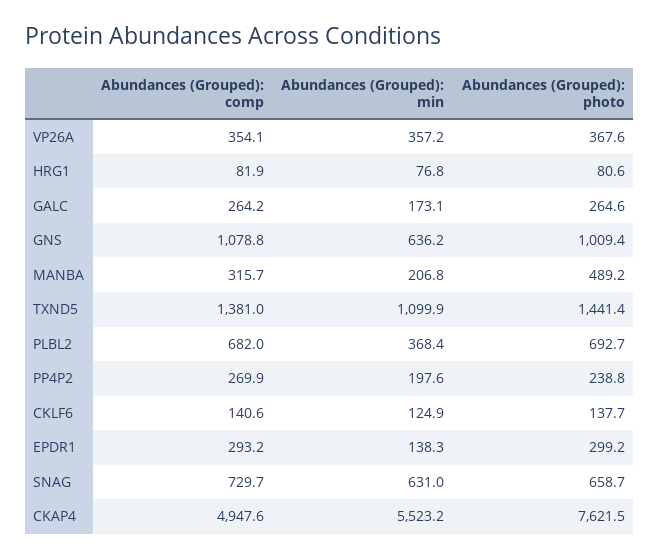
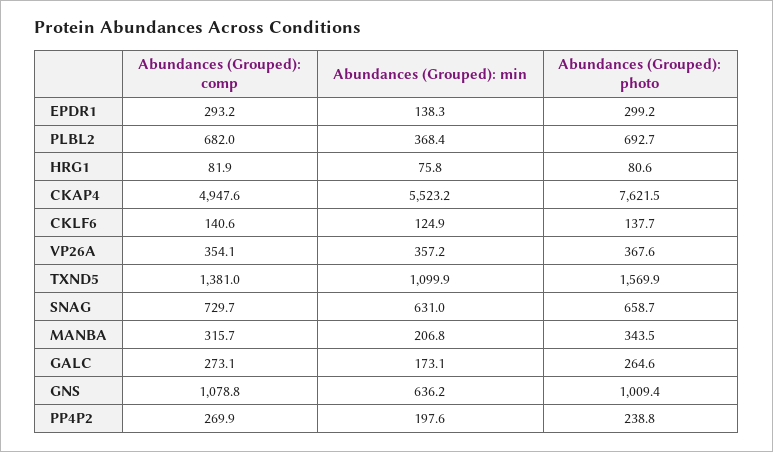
Abundances (Grouped): min, HRG1: 76.8 -> 75.8
Abundances (Grouped): comp, GALC: 264.2 -> 273.1
Abundances (Grouped): photo, MANBA: 489.2 -> 343.5
Abundances (Grouped): photo, TXND5: 1441.4 -> 1569.9

